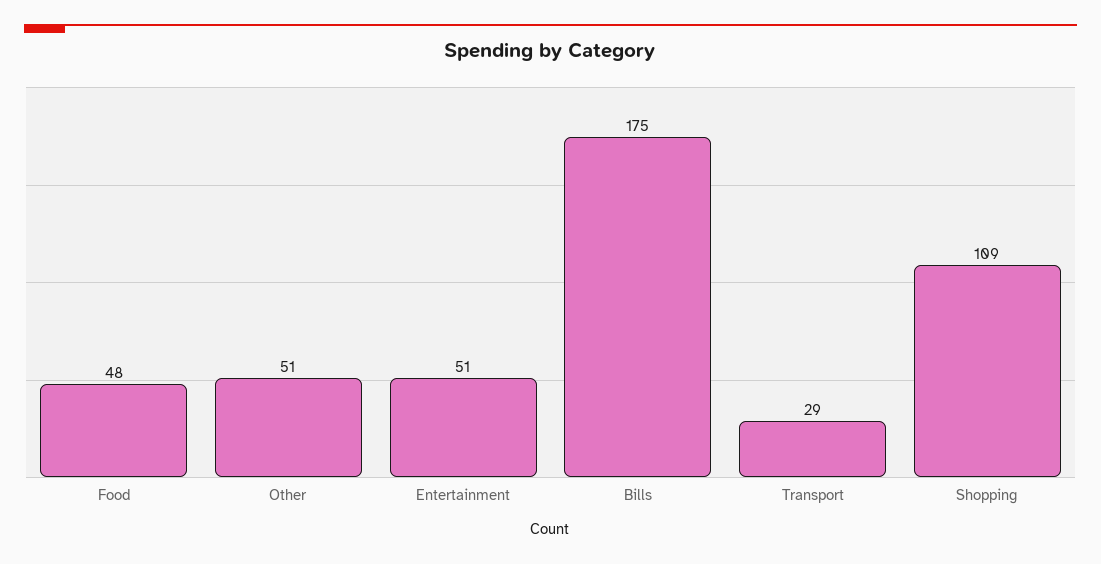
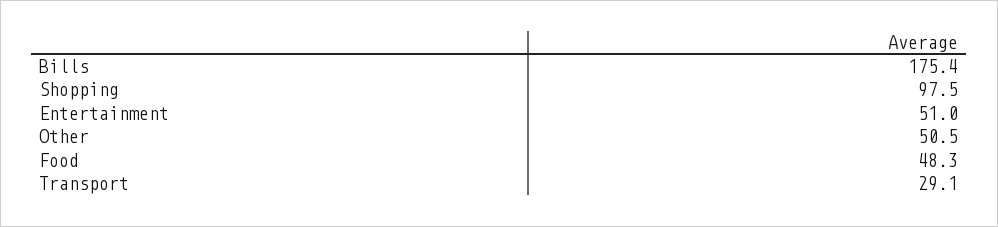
Shopping: 109 -> 97.5

